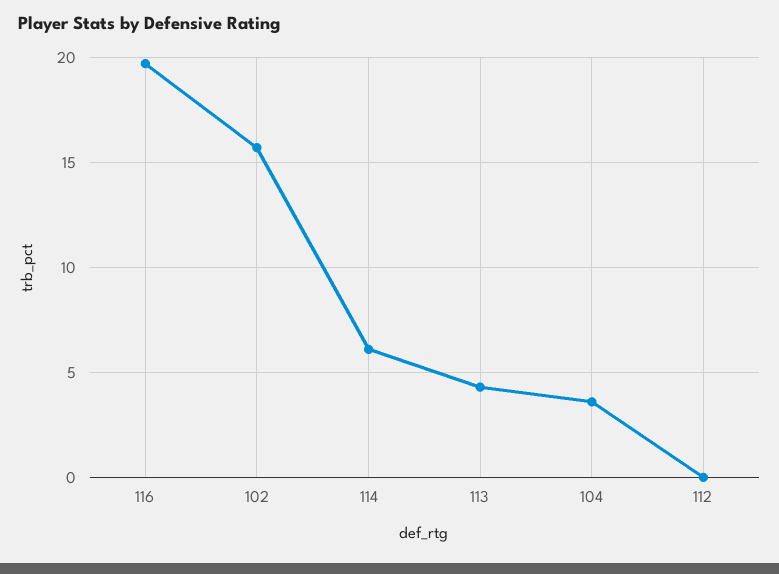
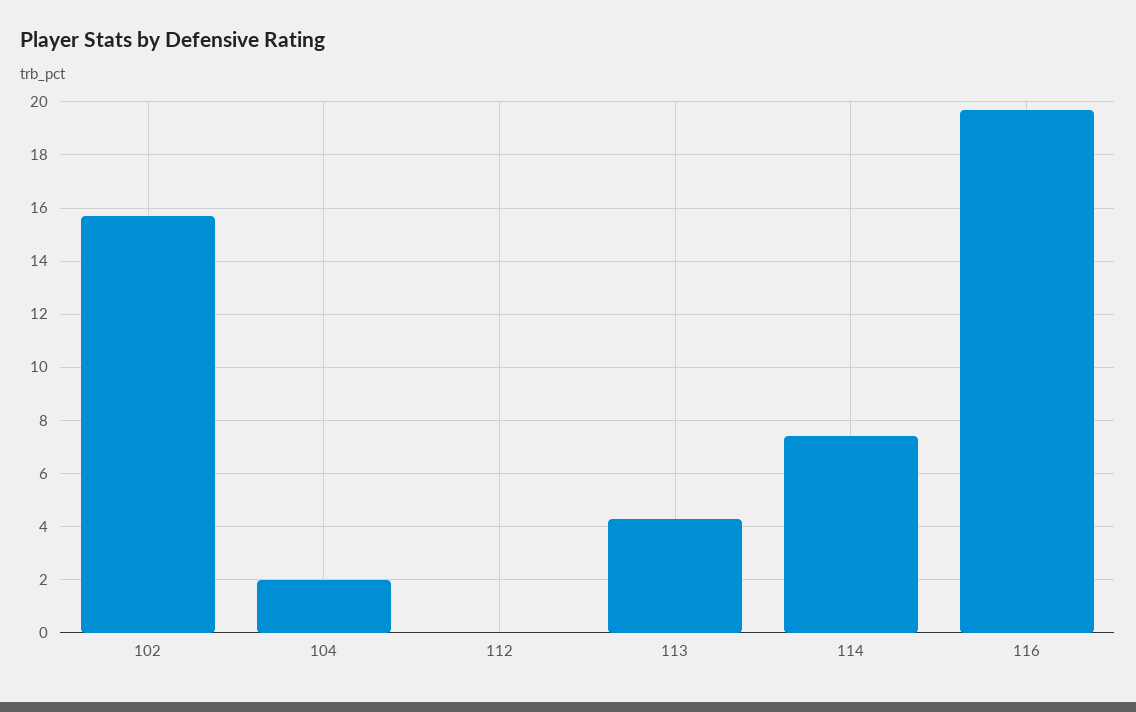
114: 6 -> 7.5
104: 3.5 -> 2

